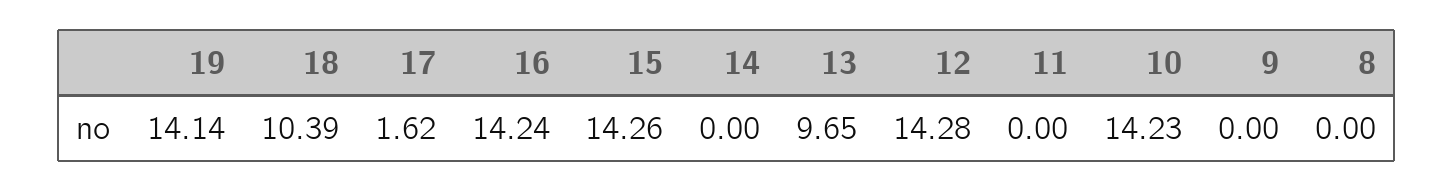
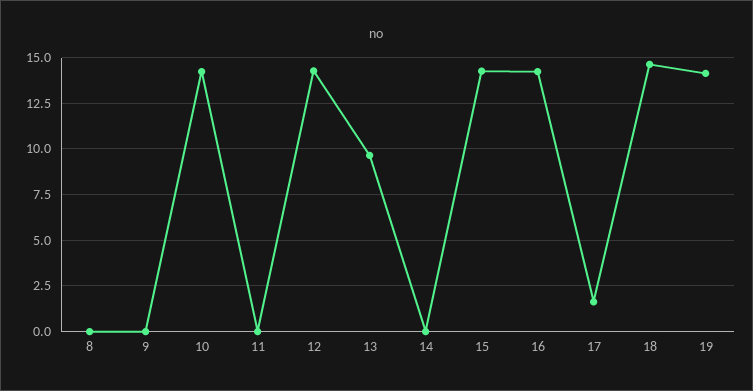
18: 10.39 -> 14.5

